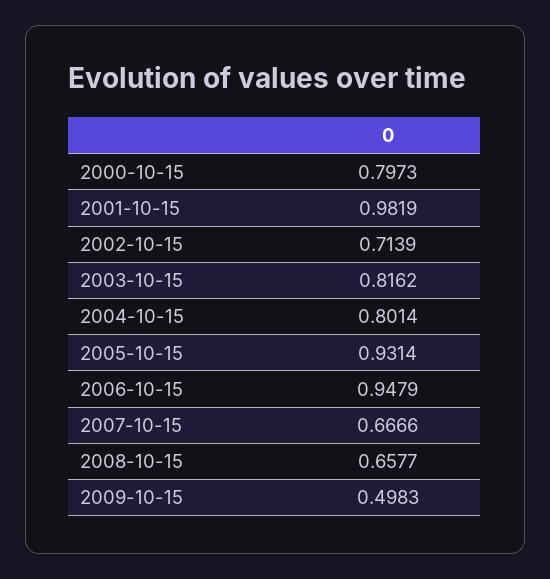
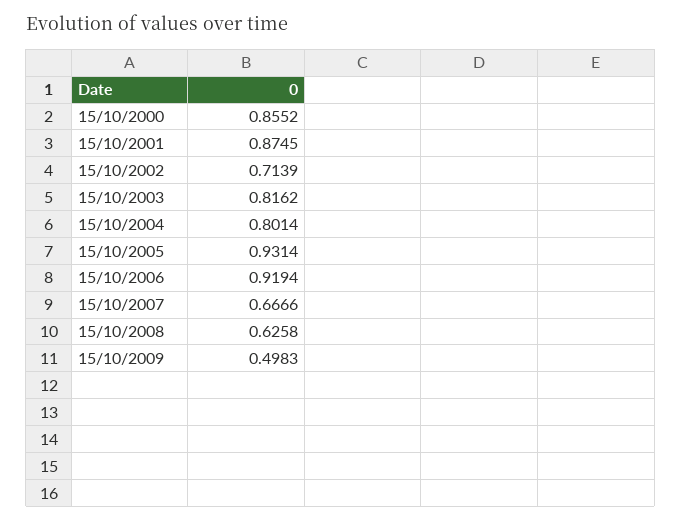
2000-10-15: 0.7973 -> 0.8552
2001-10-15: 0.9819 -> 0.8745
2006-10-15: 0.9479 -> 0.9194
2008-10-15: 0.6577 -> 0.6258

